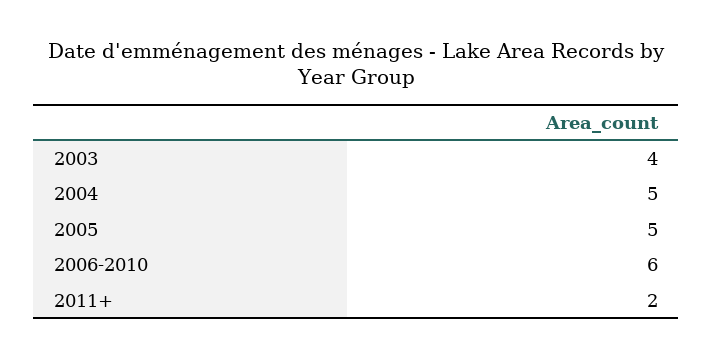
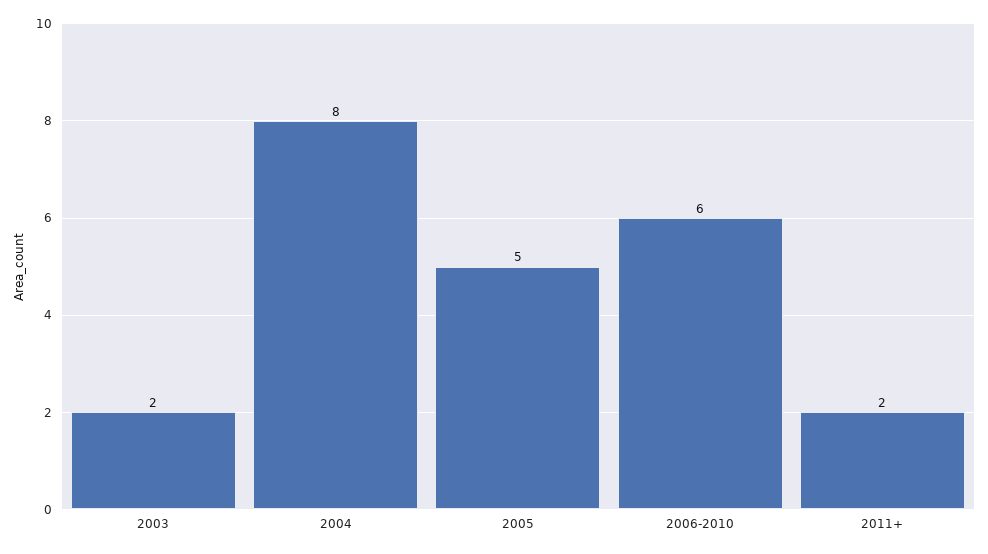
2003: 4 -> 2
2004: 5 -> 8

